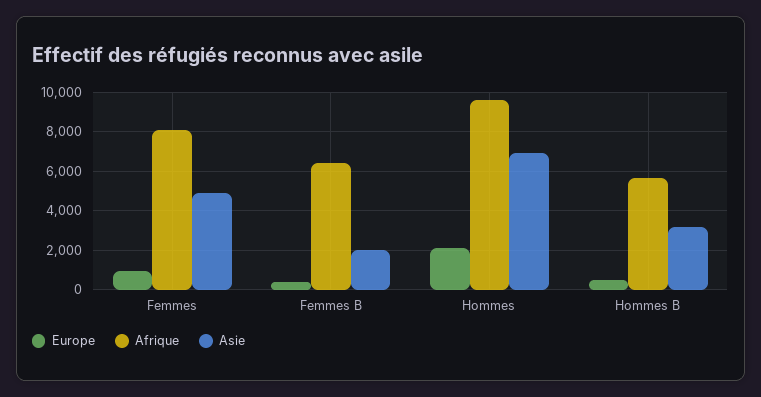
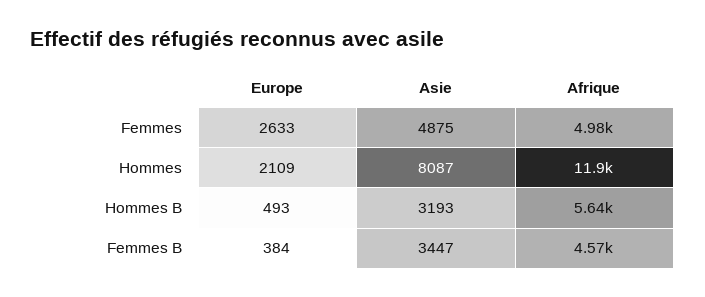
Europe, Femmes: 1000 -> 2633
Afrique, Femmes: 8000 -> 4980
Afrique, Femmes B: 6500 -> 4570
Asie, Femmes B: 2000 -> 3447
Afrique, Hommes: 9500 -> 11900
Asie, Hommes: 7000 -> 8087

